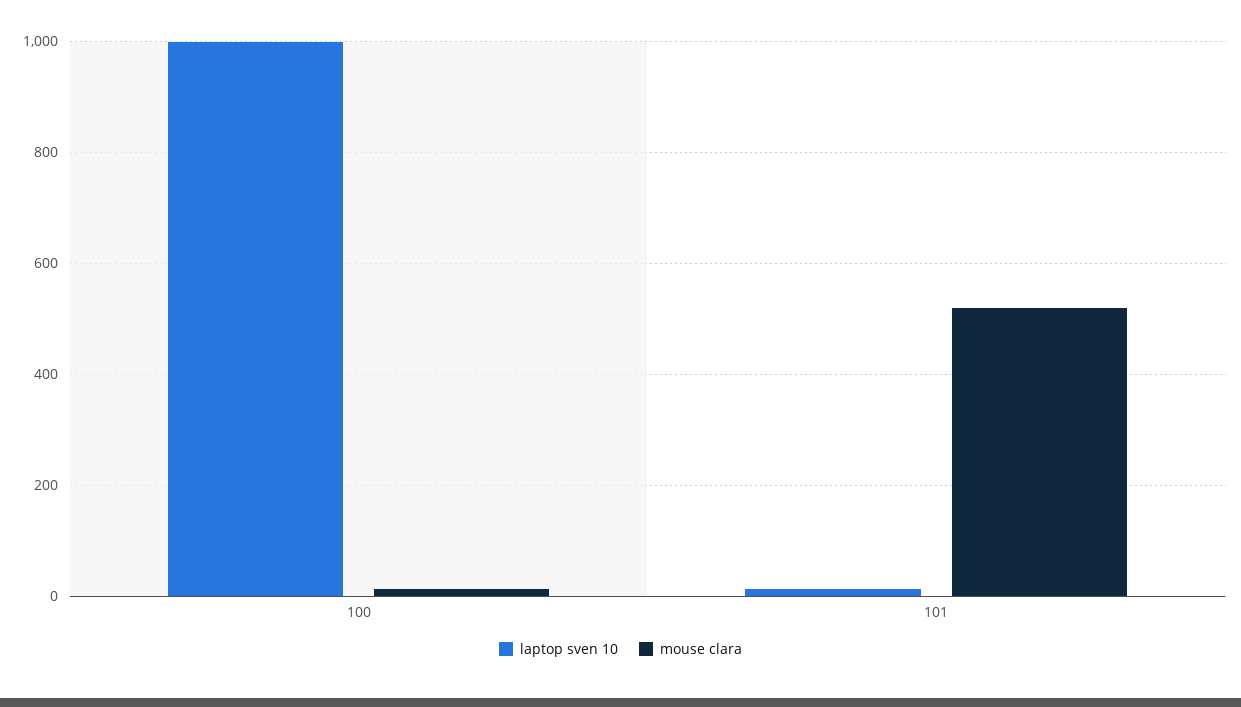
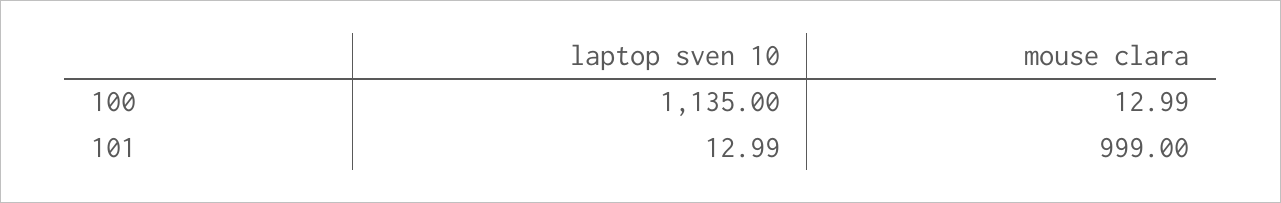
laptop sven 10, 100: 1000 -> 1135
mouse clara, 101: 520 -> 999

